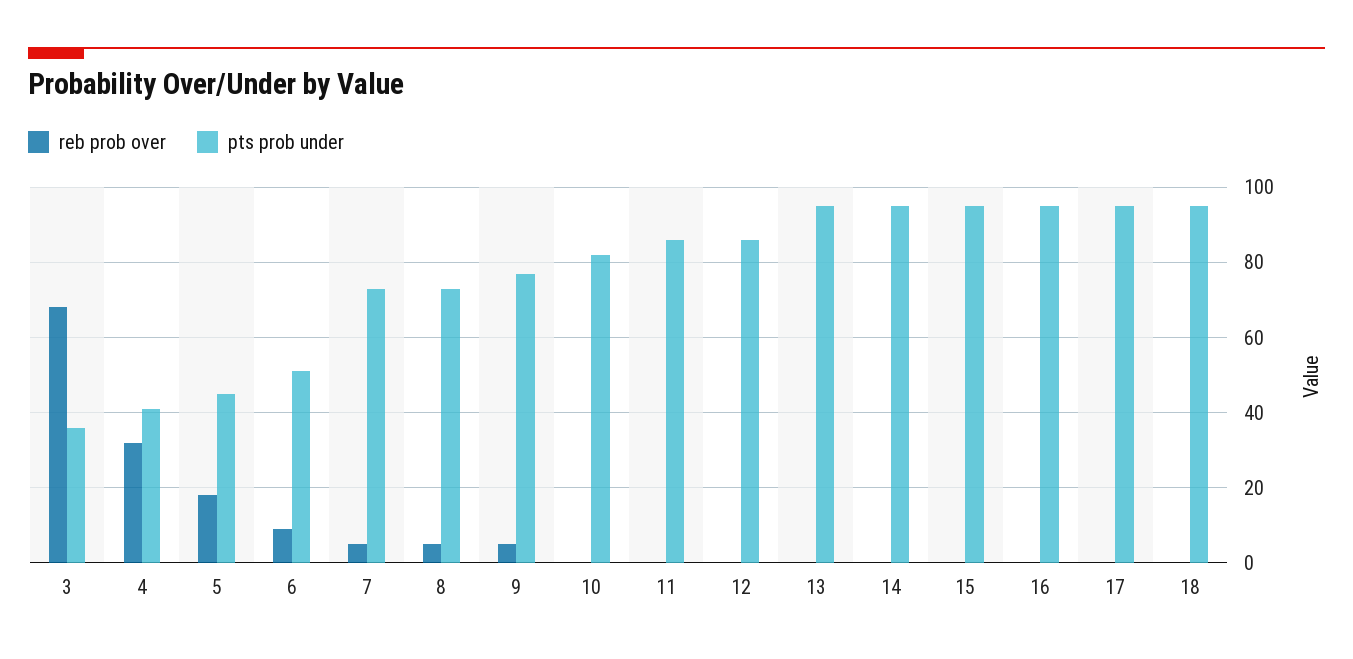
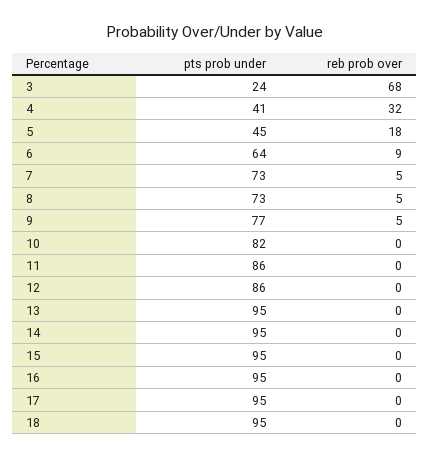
pts prob under, 3: 35 -> 24
pts prob under, 6: 50 -> 64

